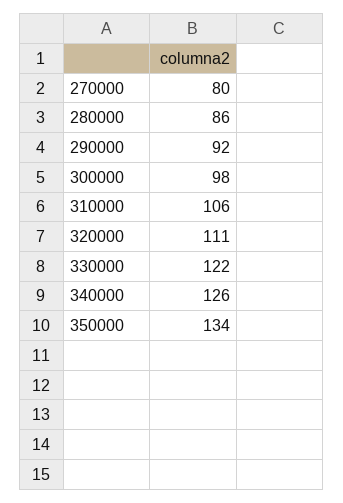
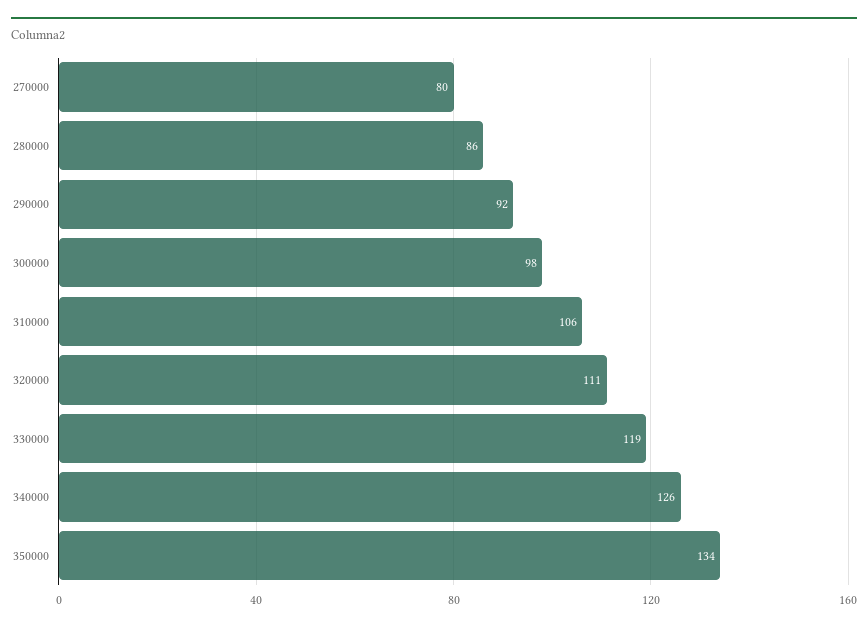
330000: 122 -> 119

